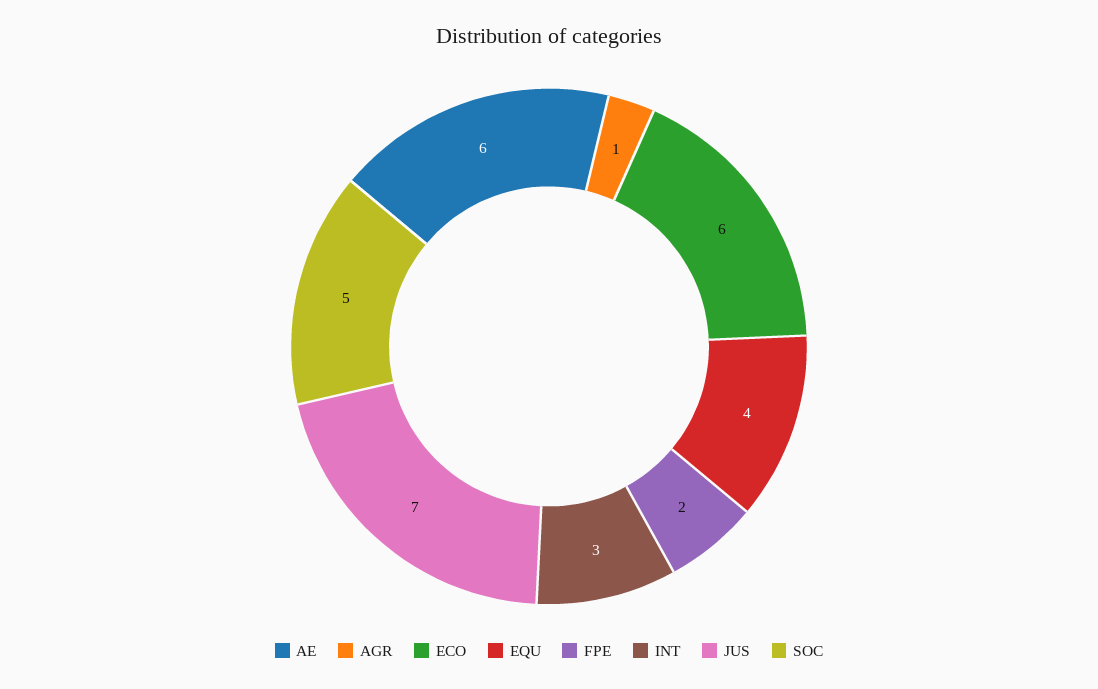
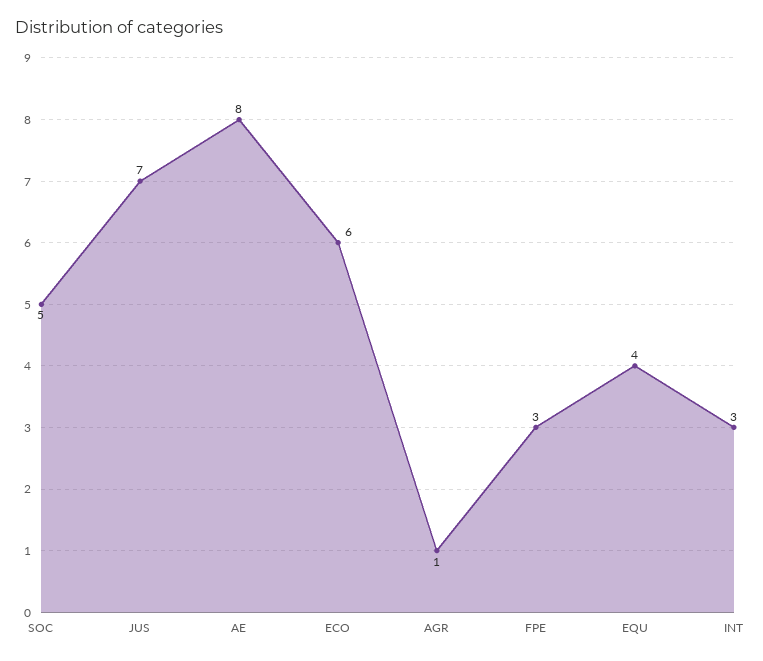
AE: 6 -> 8
FPE: 2 -> 3

